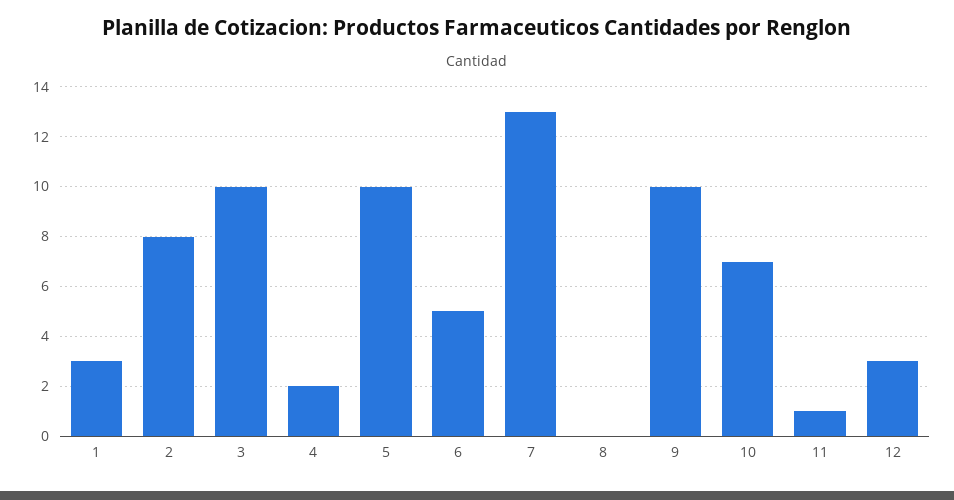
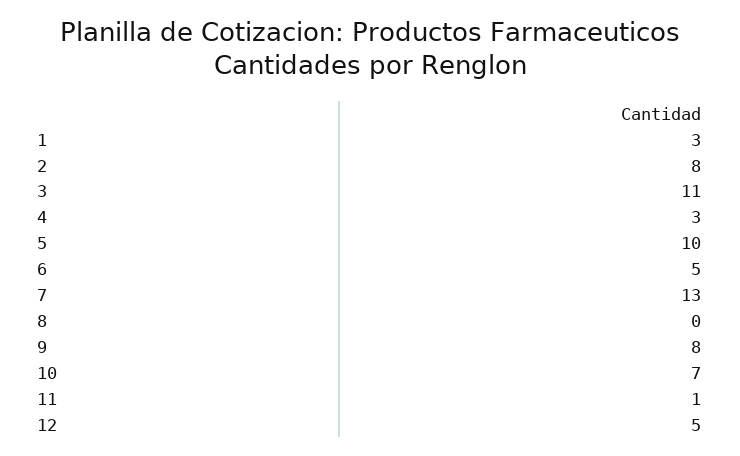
3: 10 -> 11
4: 2 -> 3
9: 10 -> 8
12: 3 -> 5

